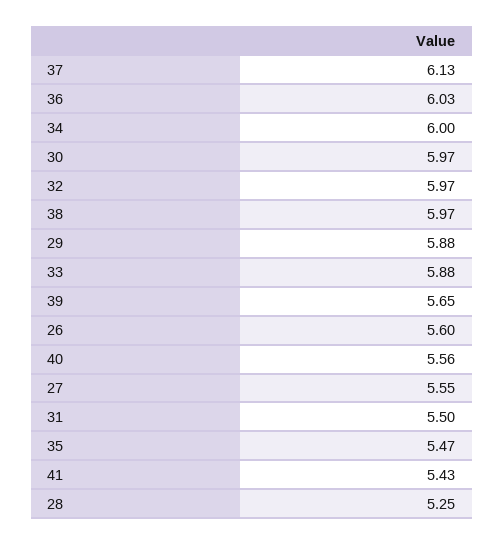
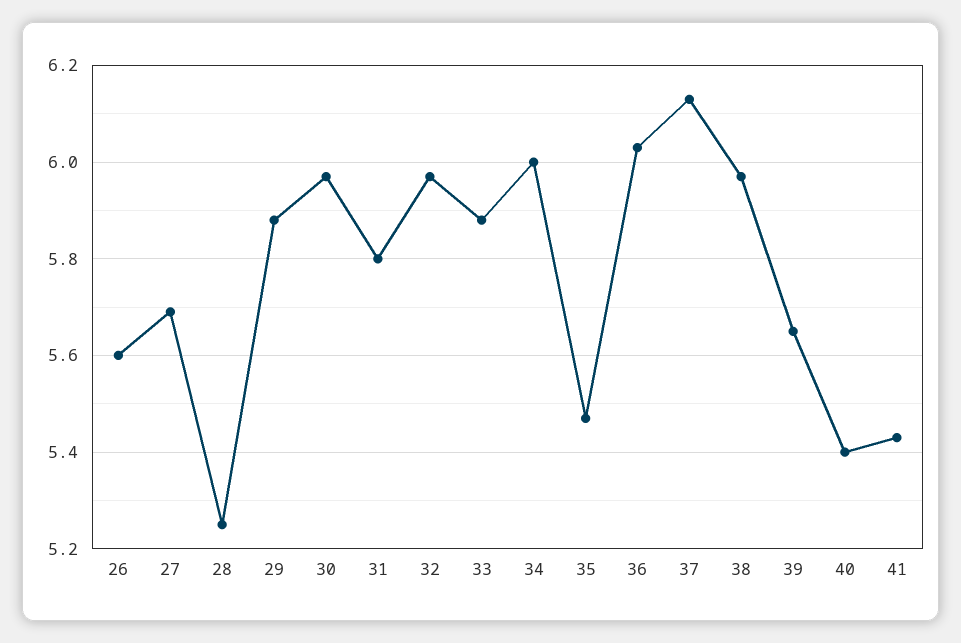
40: 5.56 -> 5.4
27: 5.55 -> 5.7
31: 5.5 -> 5.8

